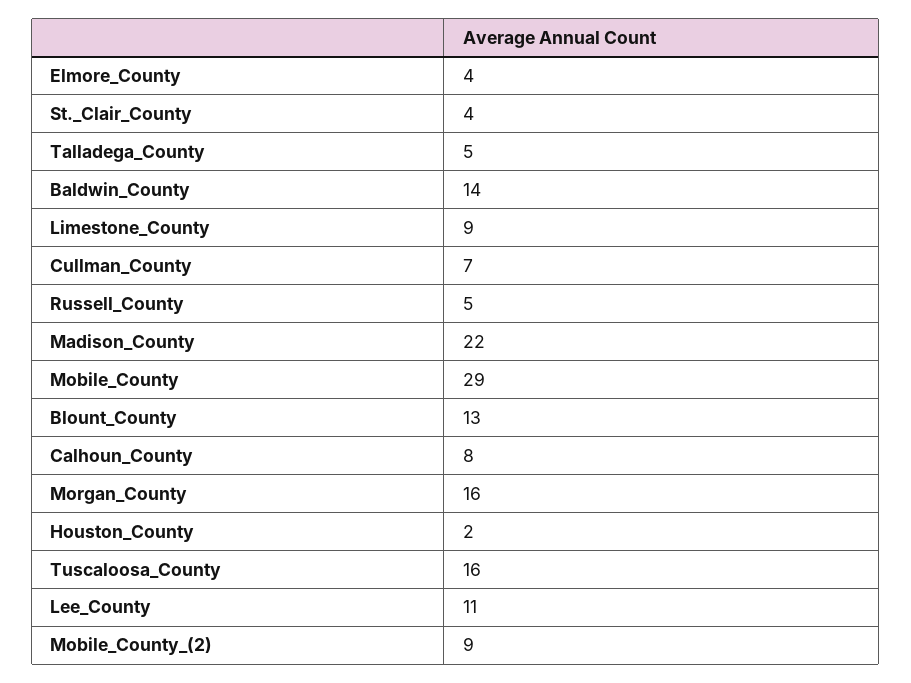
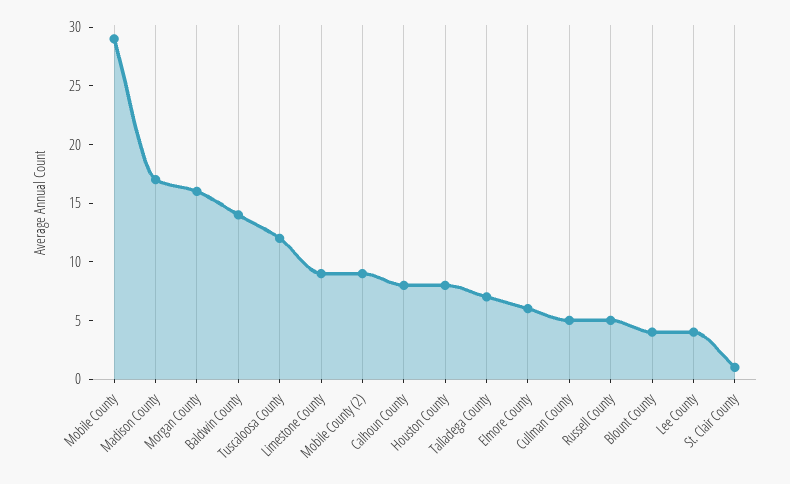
Elmore_County: 4 -> 6
St._Clair_County: 4 -> 1
Talladega_County: 5 -> 7
Cullman_County: 7 -> 5
Madison_County: 22 -> 17
Blount_County: 13 -> 4
Houston_County: 2 -> 8
Tuscaloosa_County: 16 -> 12
Lee_County: 11 -> 4

